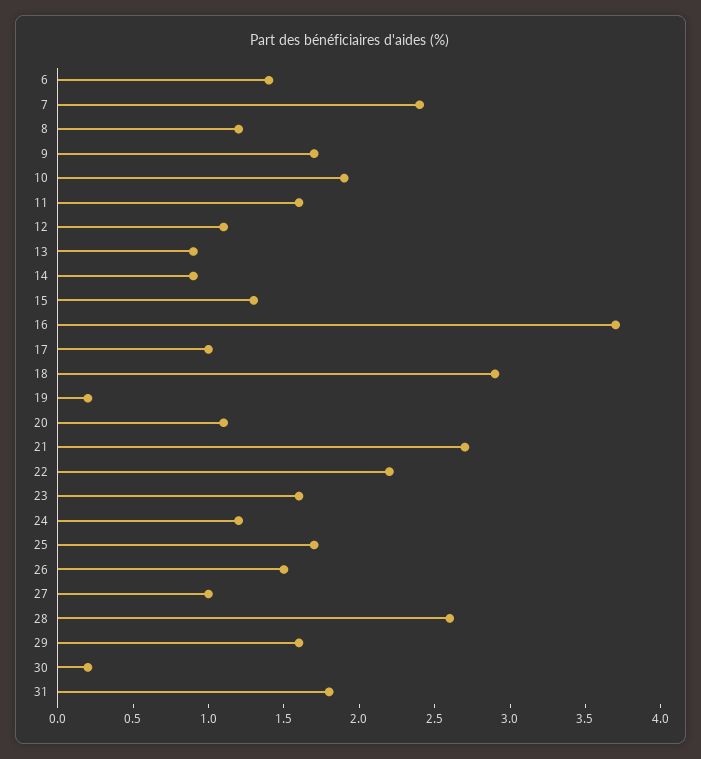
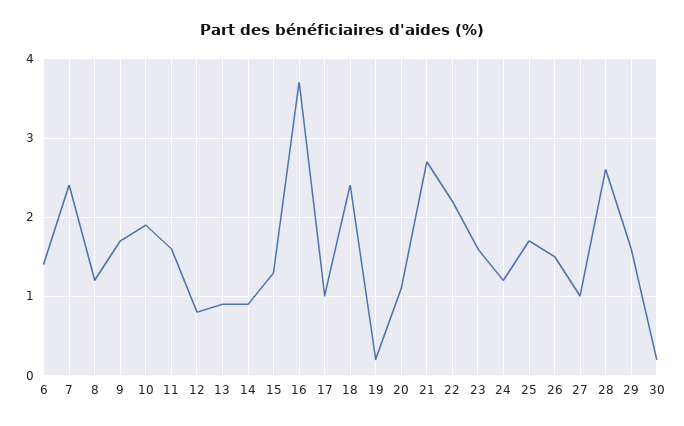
12: 1.1 -> 0.8
18: 2.9 -> 2.4
31: 1.8 -> none

